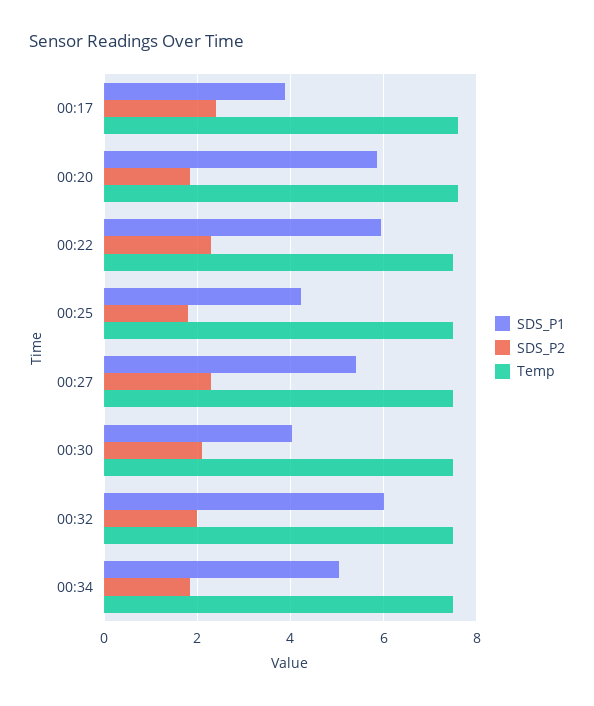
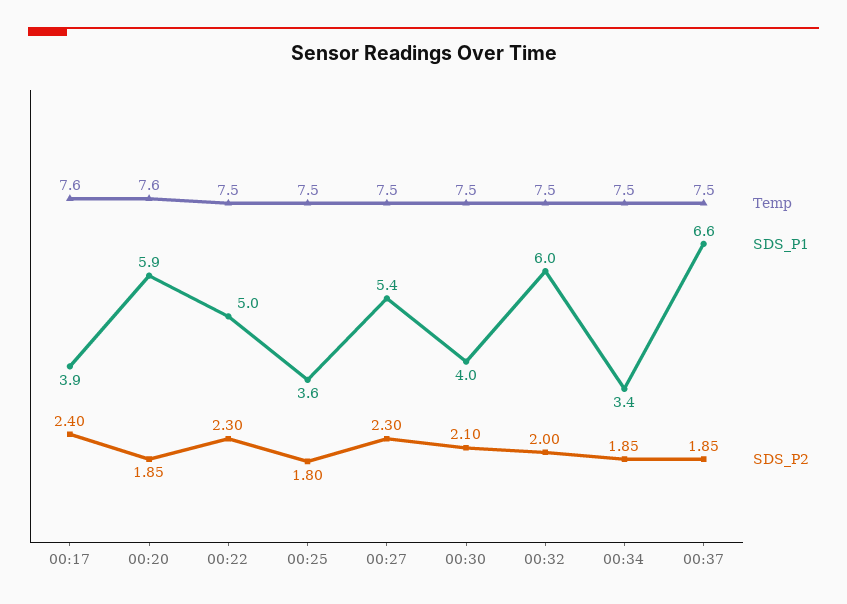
SDS_P1, 00:22: 6 -> 5
SDS_P1, 00:25: 4.2 -> 3.6
SDS_P1, 00:34: 5 -> 3.4
Temp, 00:37: none -> 7.5
SDS_P1, 00:37: none -> 6.6
SDS_P2, 00:37: none -> 1.85

